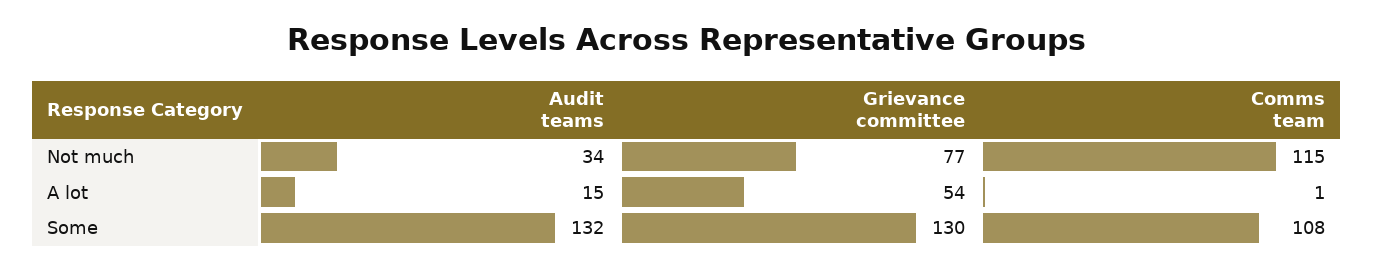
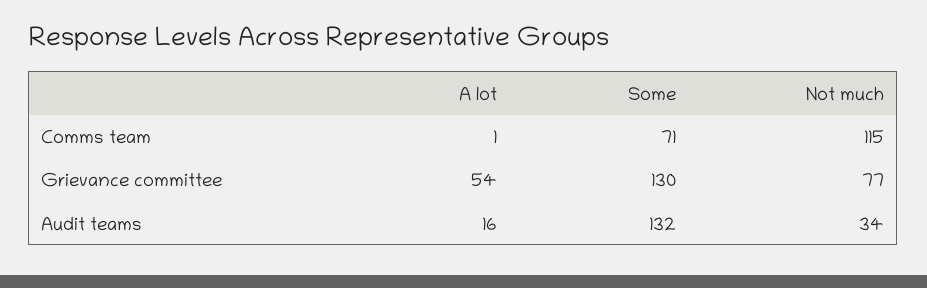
Audit teams, A lot: 15 -> 16
Comms team, Some: 108 -> 71

